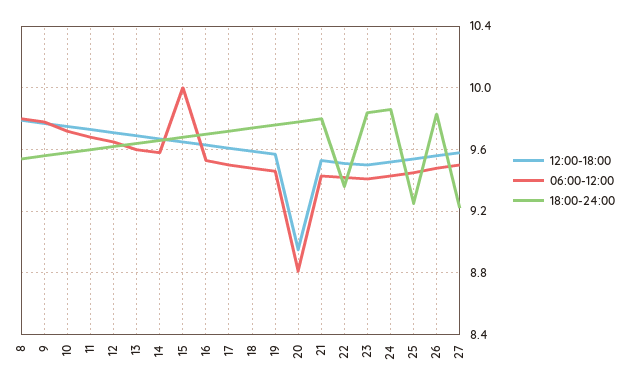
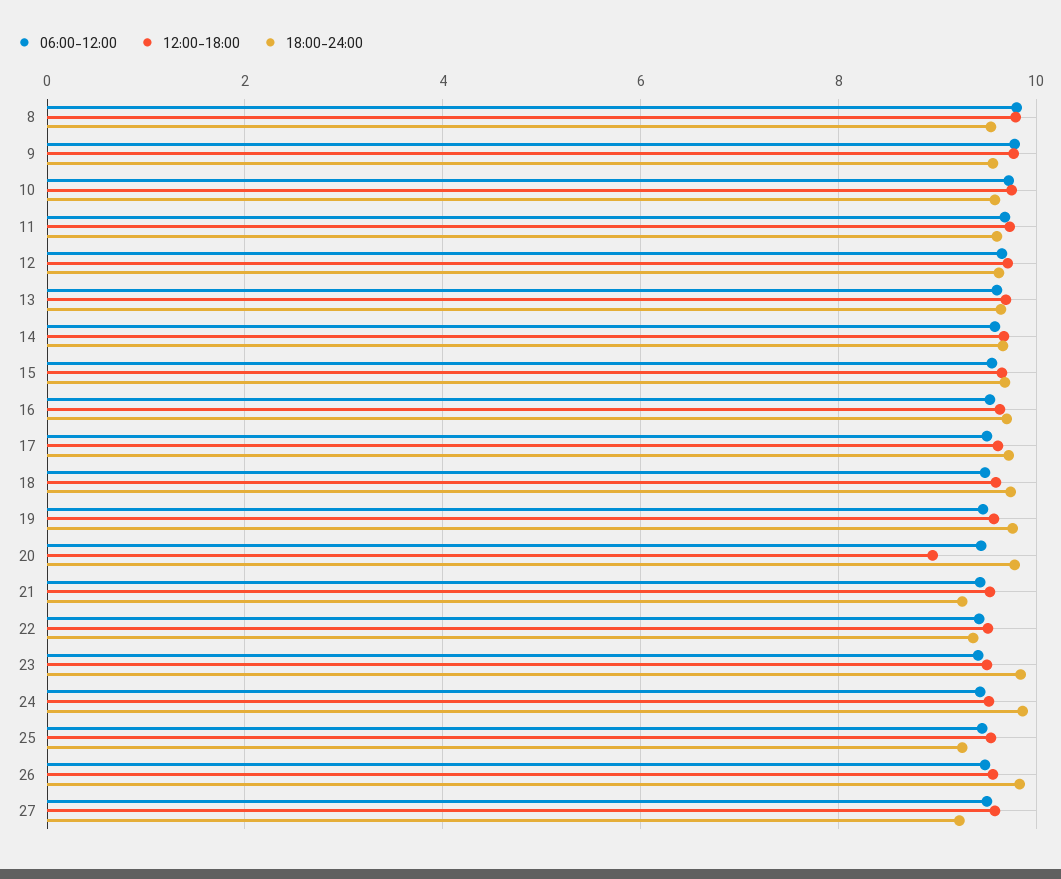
06:00-12:00, 15: 10 -> 9.6
06:00-12:00, 20: 8.8 -> 9.4
18:00-24:00, 21: 9.8 -> 9.2

